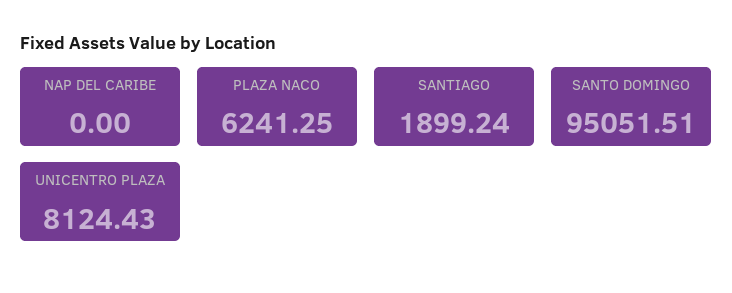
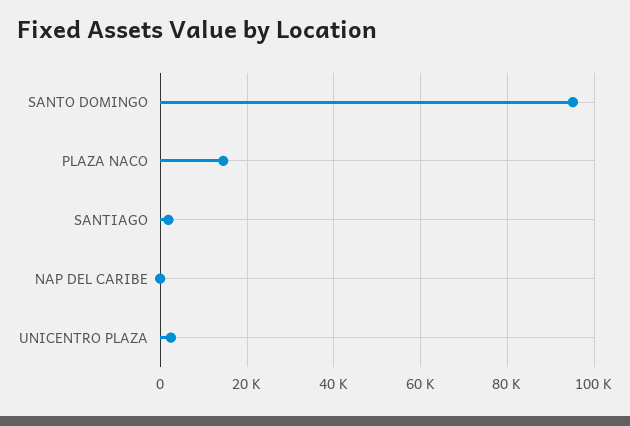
PLAZA NACO: 6241.25 -> 14000
UNICENTRO PLAZA: 8124.43 -> 2000

